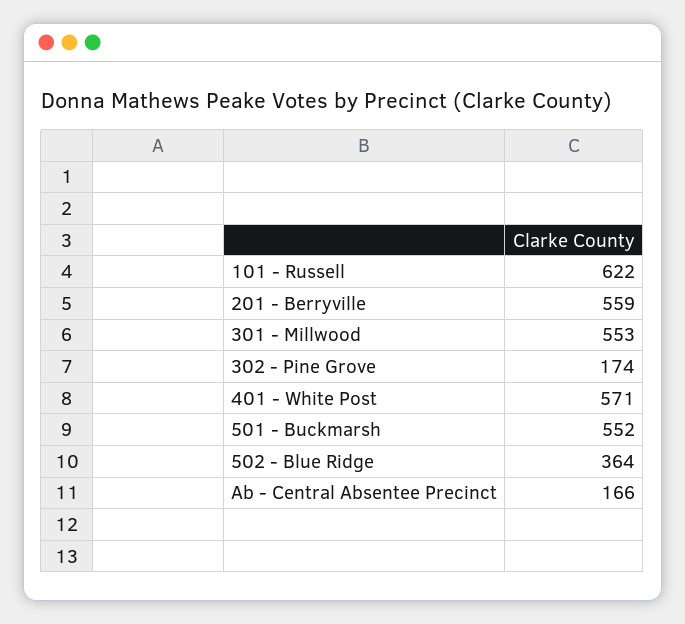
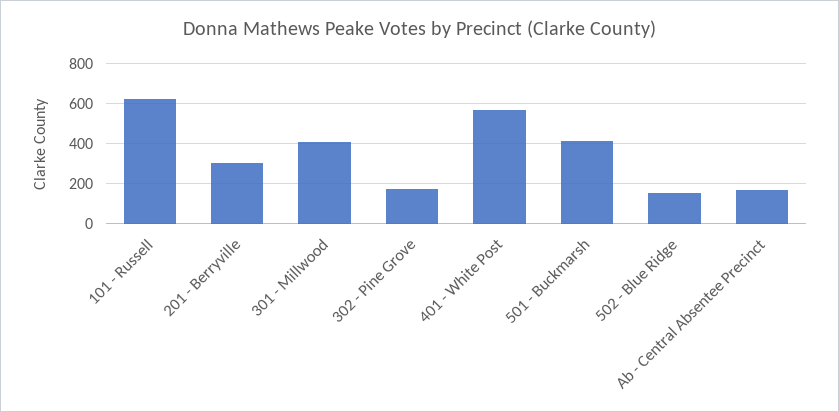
201 - Berryville: 559 -> 300
301 - Millwood: 553 -> 400
501 - Buckmarsh: 552 -> 400
502 - Blue Ridge: 364 -> 150

